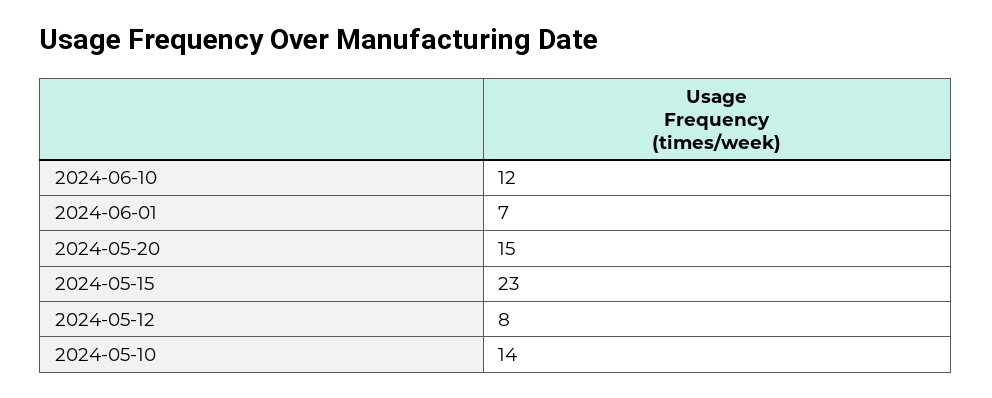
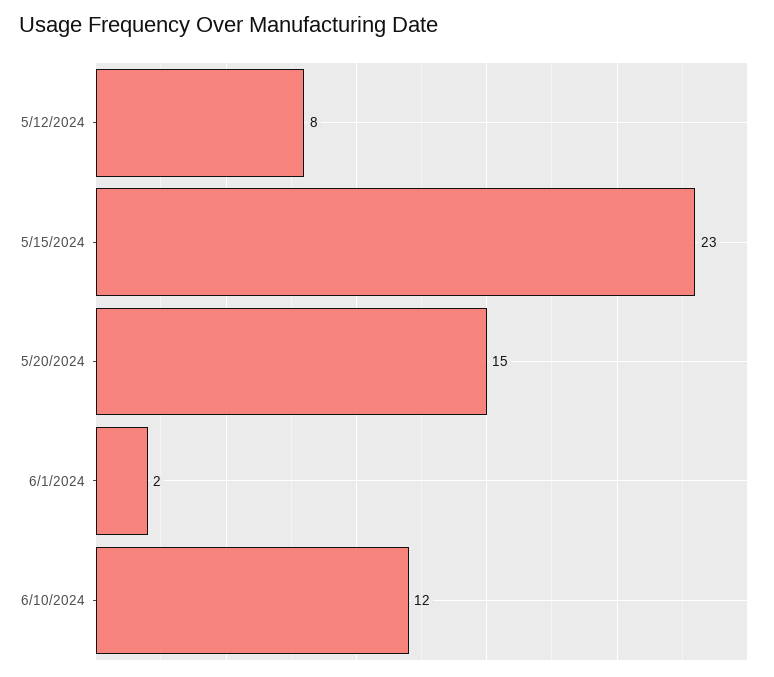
2024-06-01: 7 -> 2
2024-05-10: 14 -> none

